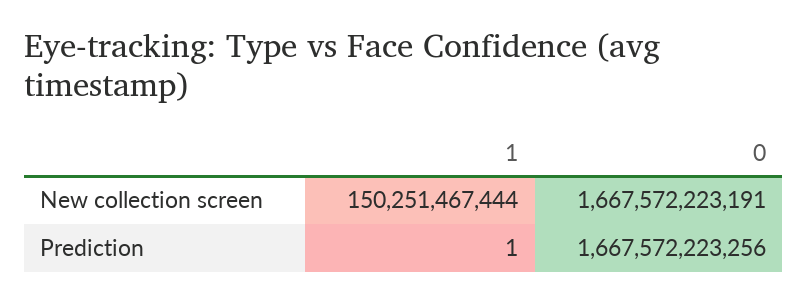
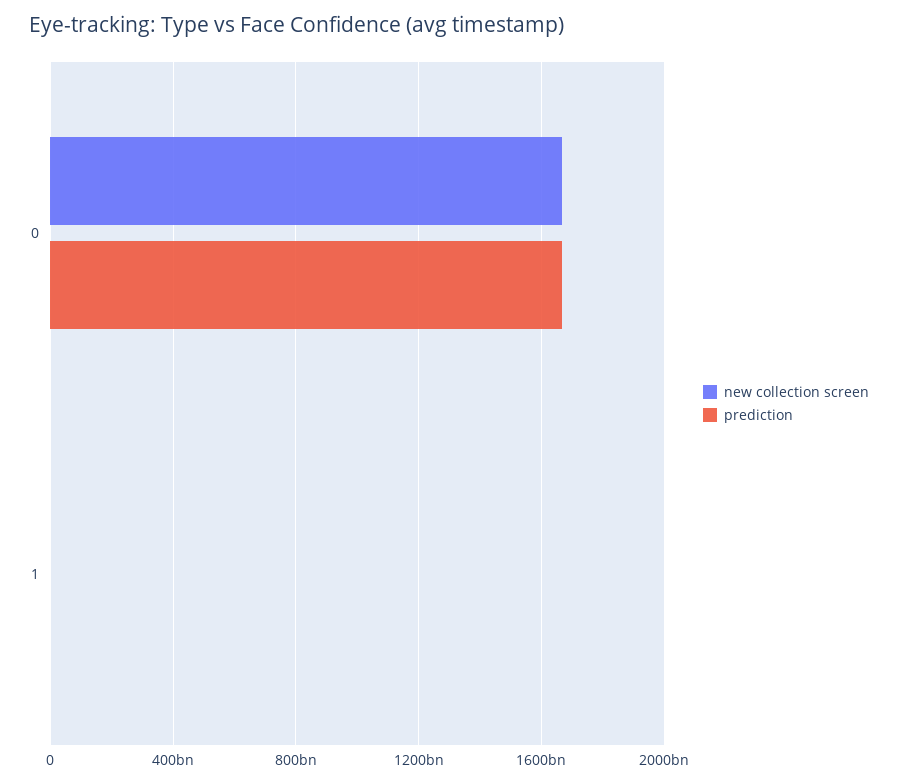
New collection screen, 1: 150251467444 -> 0

